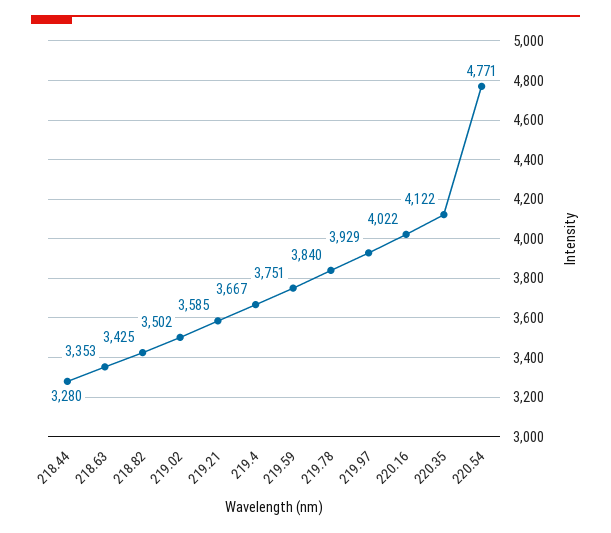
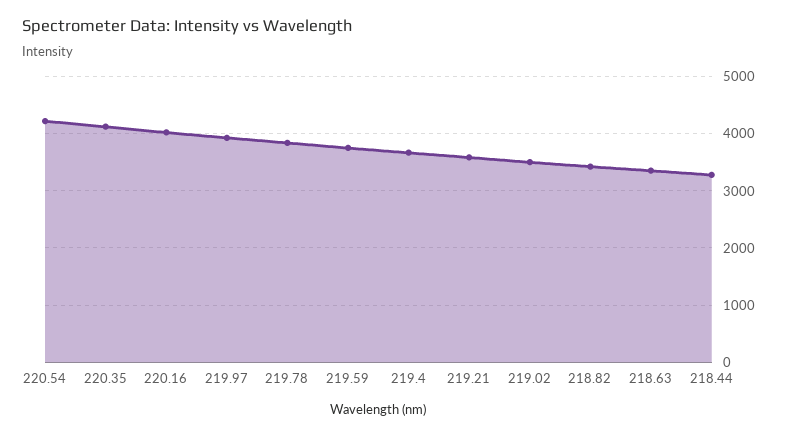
220.54: 4771 -> 4200

